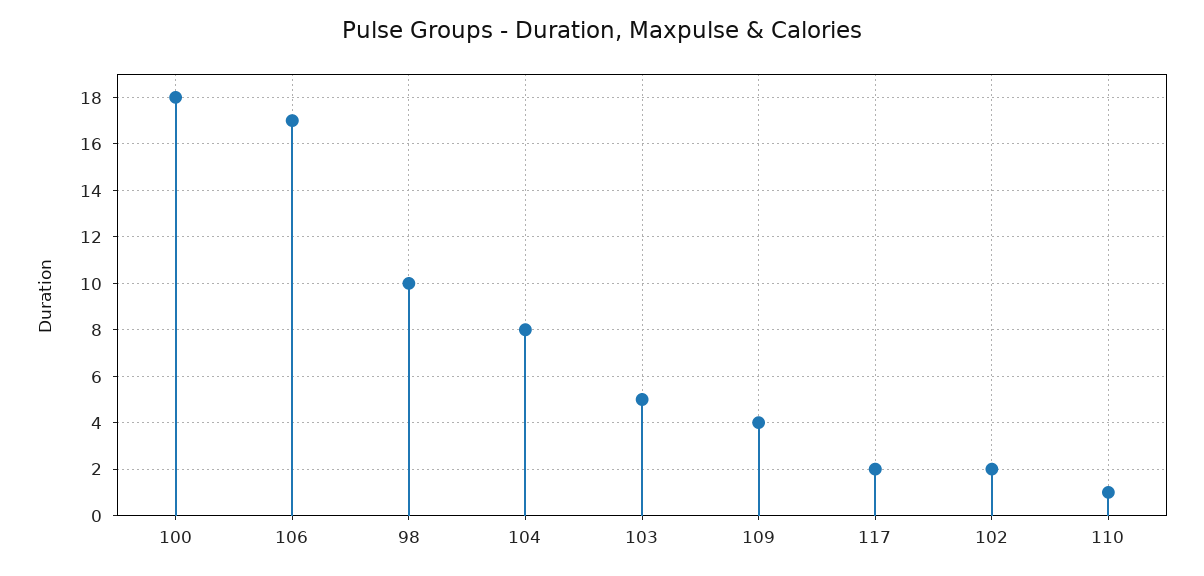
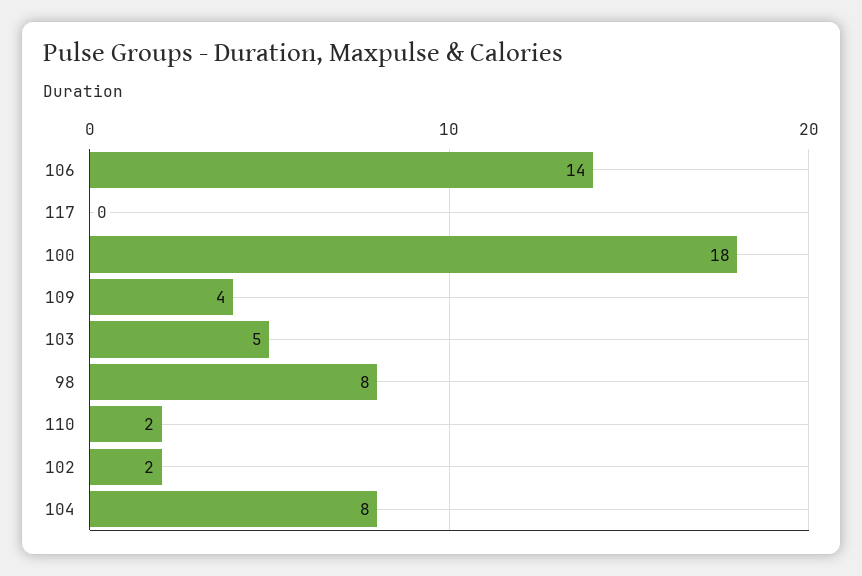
106: 17 -> 14
98: 10 -> 8
117: 2 -> 0
110: 1 -> 2

